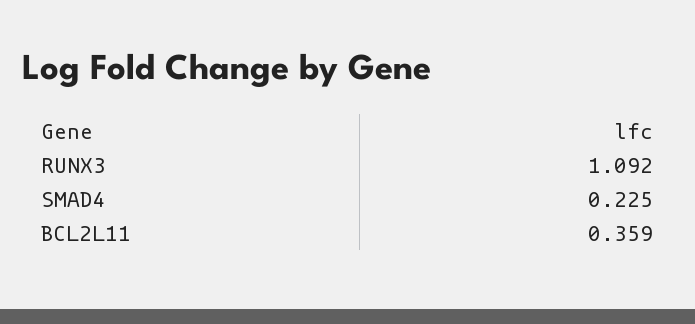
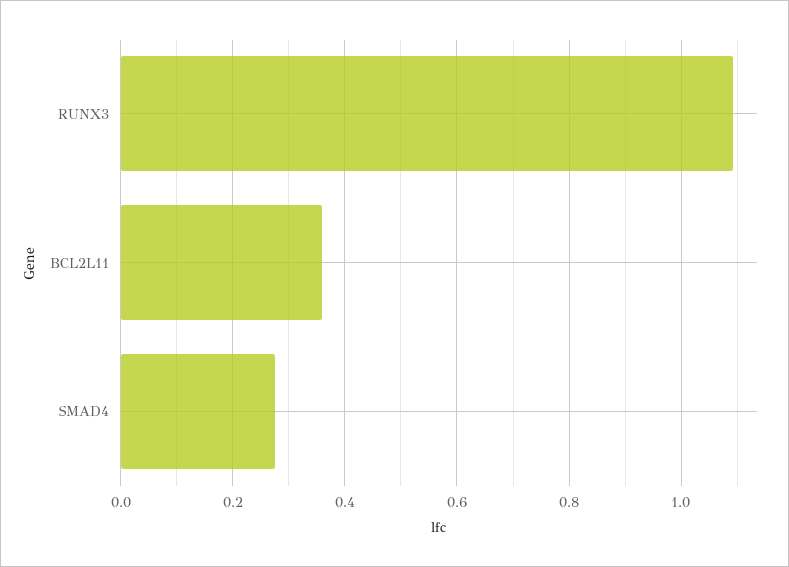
SMAD4: 0.225 -> 0.28

